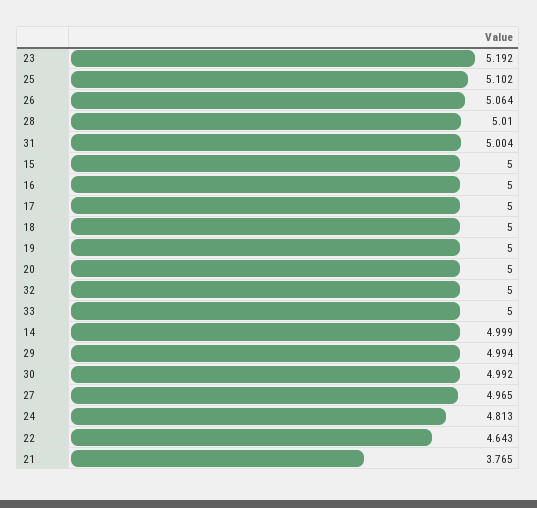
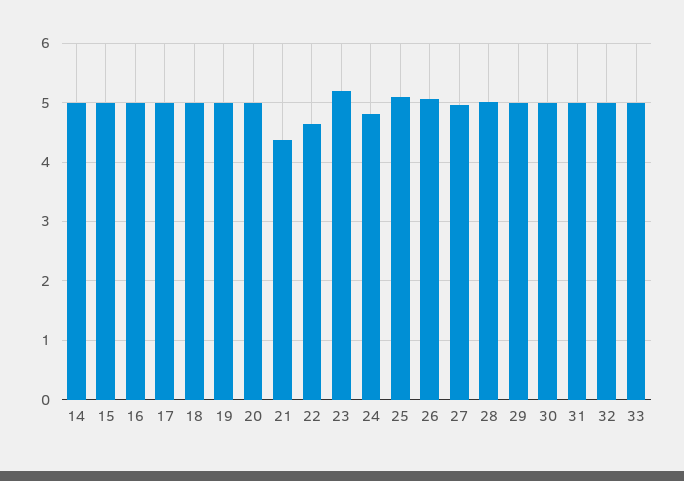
21: 3.765 -> 4.4

